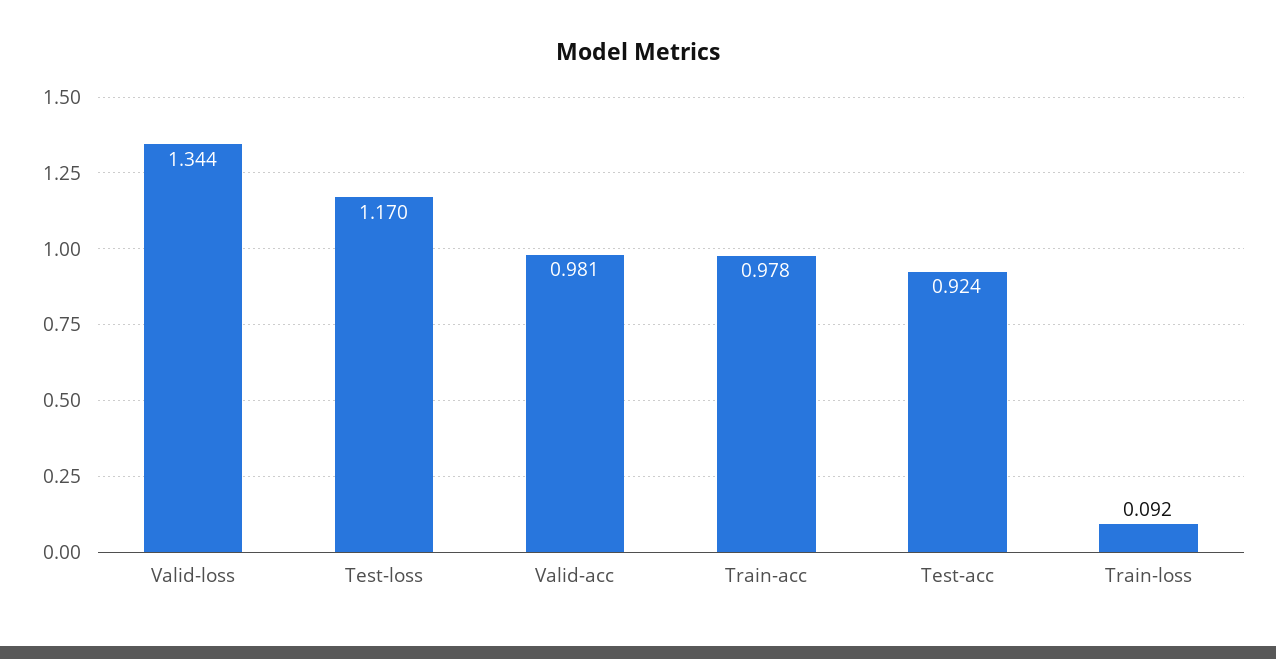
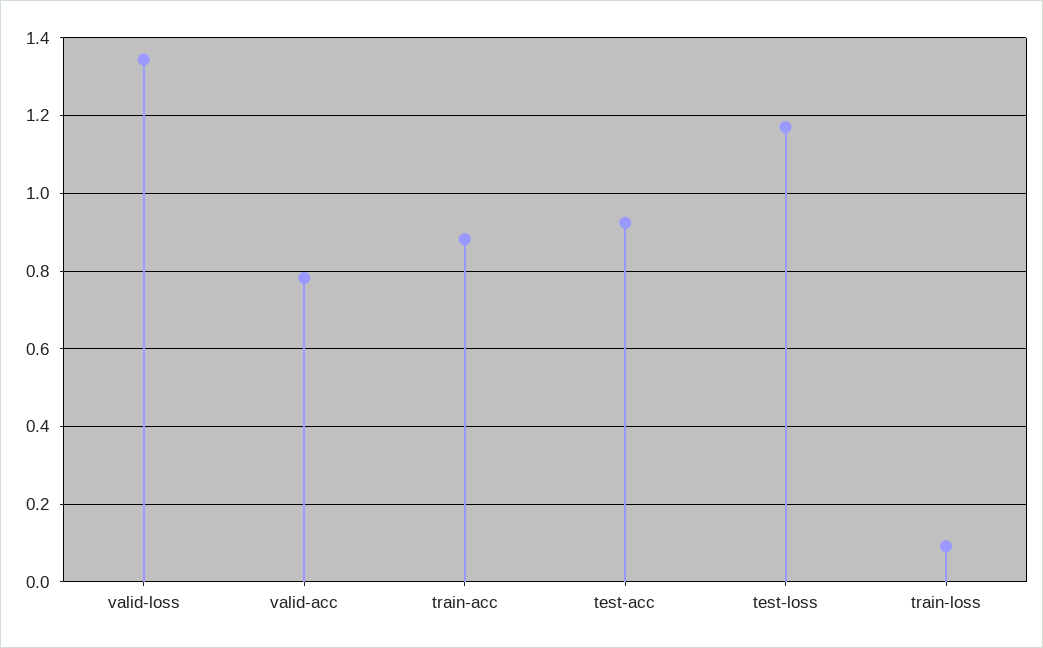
Valid-acc: 0.981 -> 0.78
Train-acc: 0.978 -> 0.88

